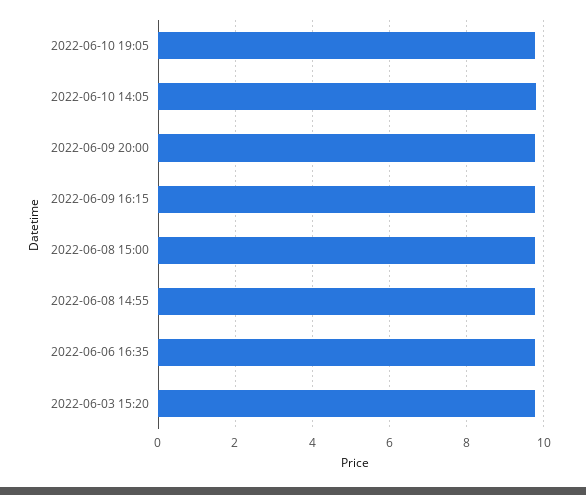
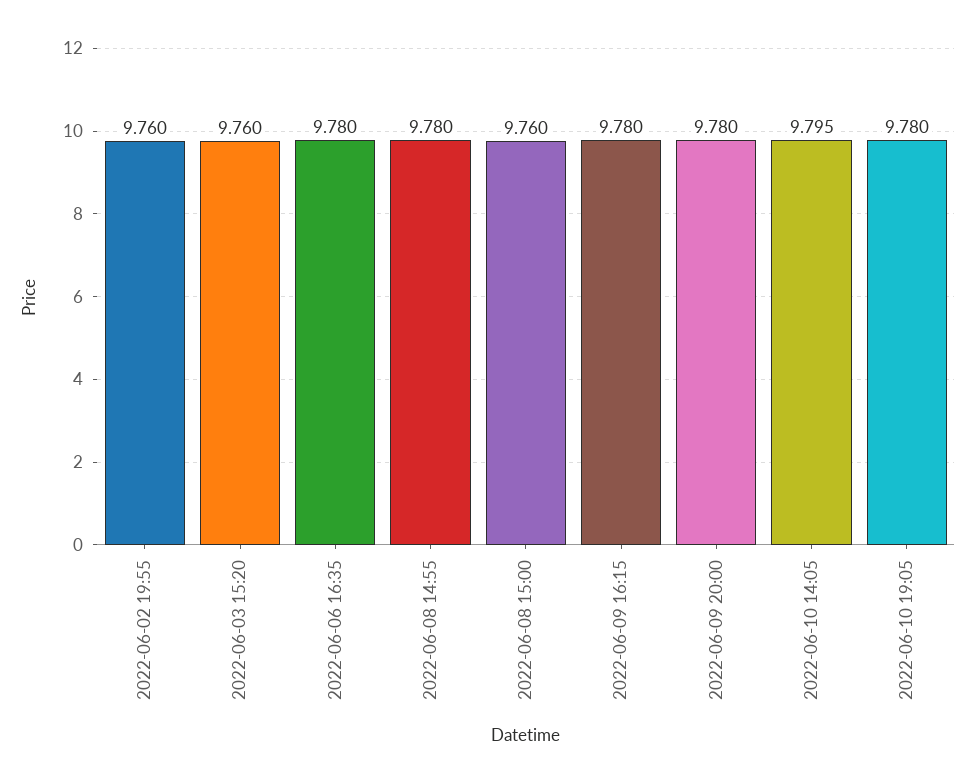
2022-06-02 19:55: none -> 9.76

